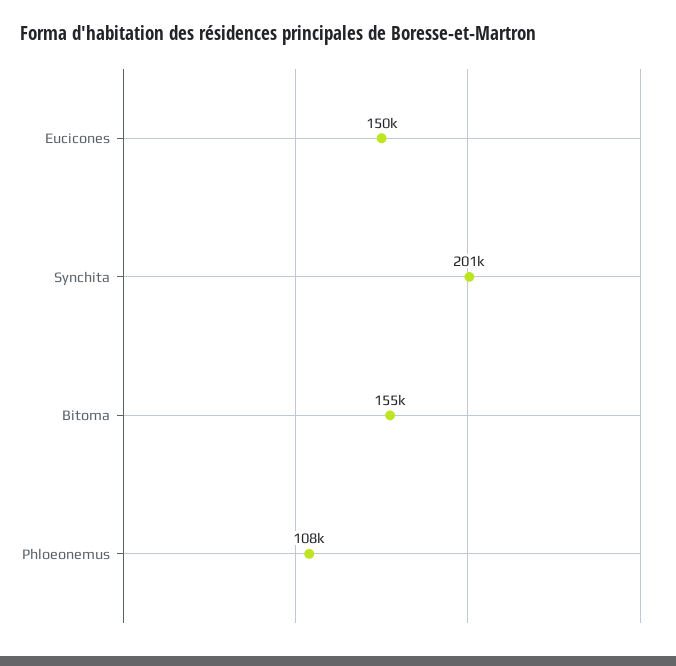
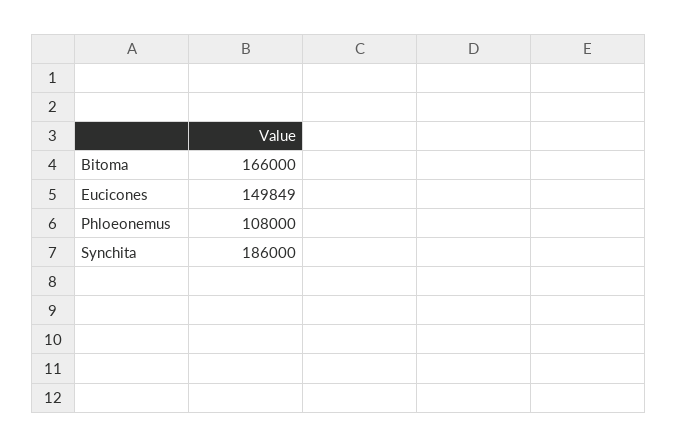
Synchita: 201000 -> 186000
Bitoma: 155000 -> 166000

